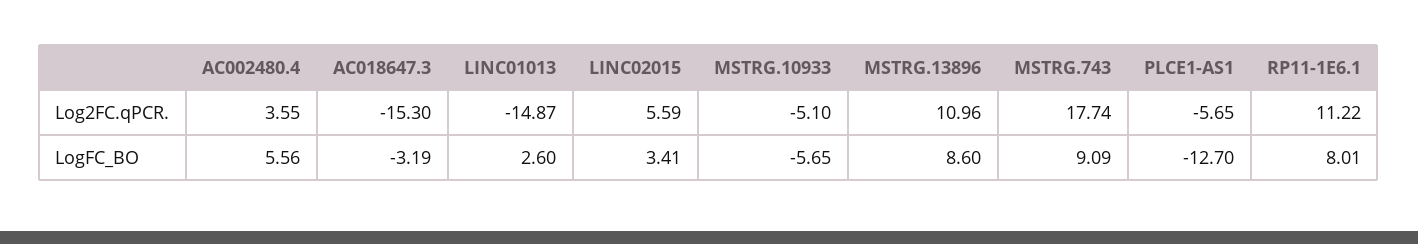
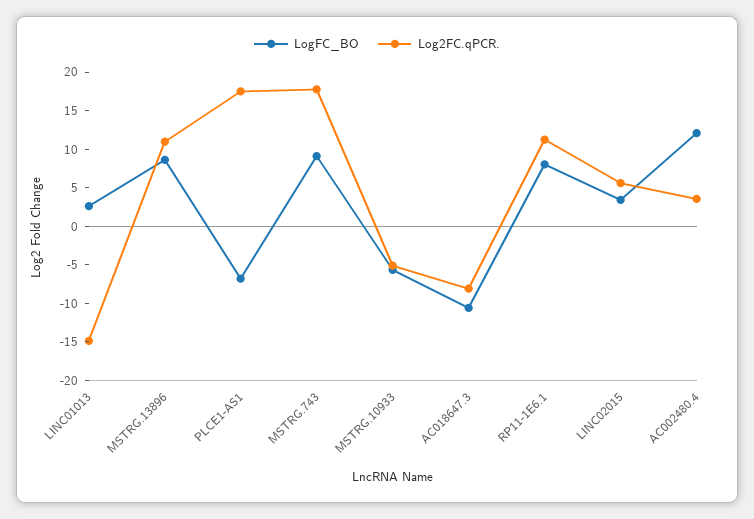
Log2FC.qPCR., AC018647.3: -15.3 -> -7.5
Log2FC.qPCR., PLCE1-AS1: -5.65 -> 17.5
LogFC_BO, AC002480.4: 5.56 -> 12.5
LogFC_BO, AC018647.3: -3.19 -> -10
LogFC_BO, PLCE1-AS1: -12.7 -> -7.5

